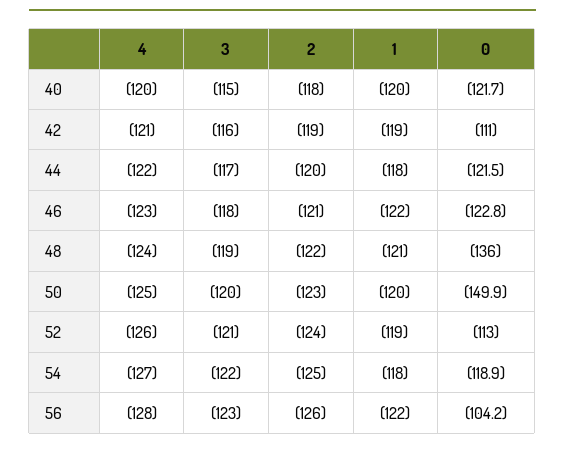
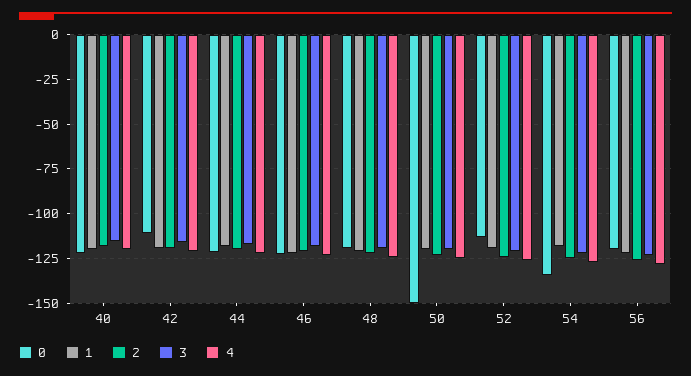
0, 48: -136 -> -120
0, 54: -118.9 -> -135
0, 56: -104.2 -> -120

